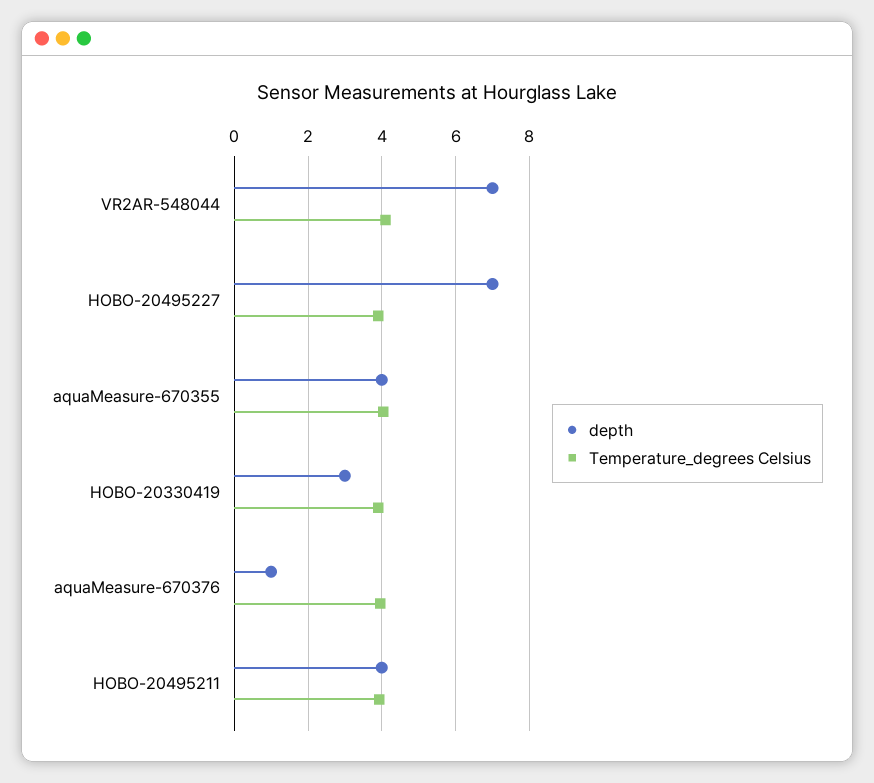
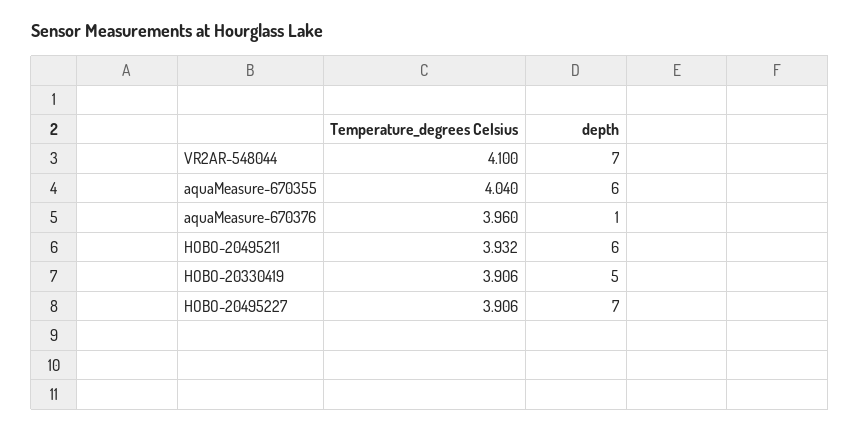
depth, aquaMeasure-670355: 4 -> 6
depth, HOBO-20330419: 3 -> 5
depth, HOBO-20495211: 4 -> 6

